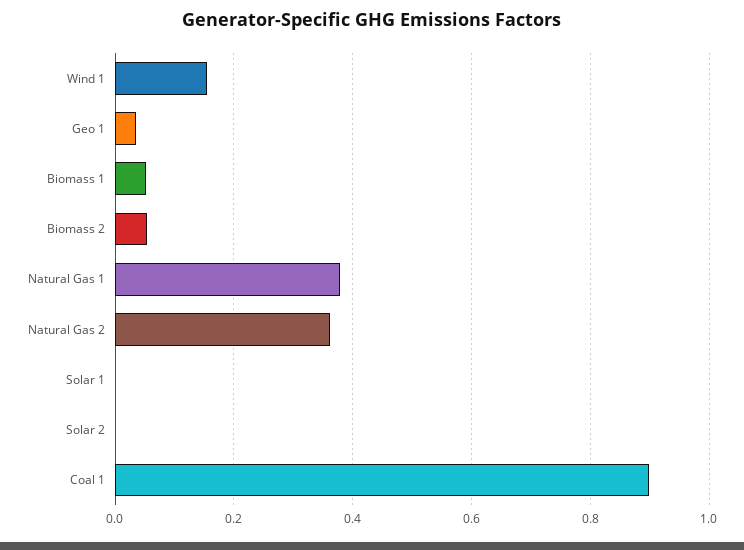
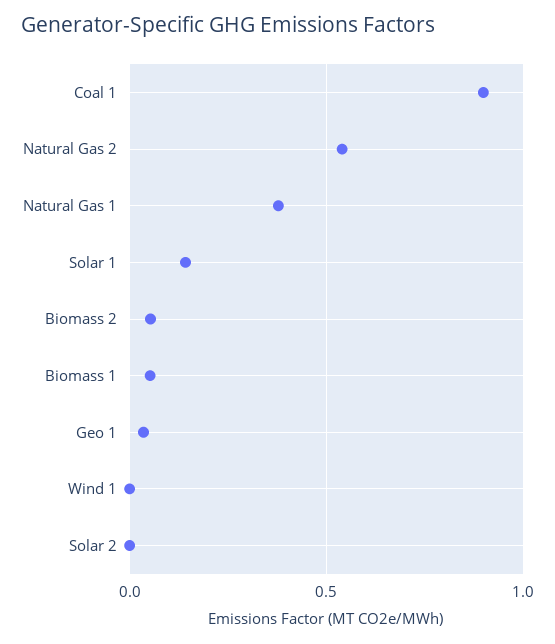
Wind 1: 0.16 -> 0
Natural Gas 2: 0.36 -> 0.55
Solar 1: 0 -> 0.15

